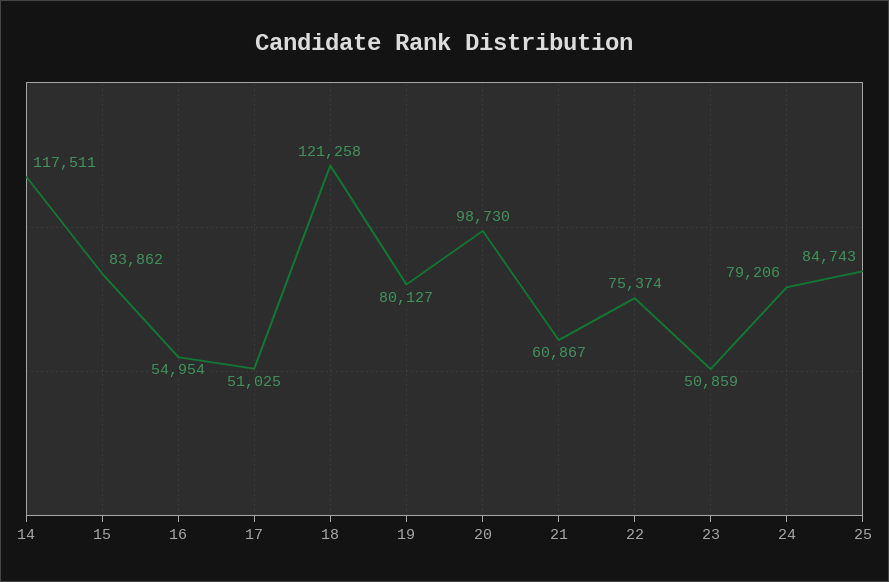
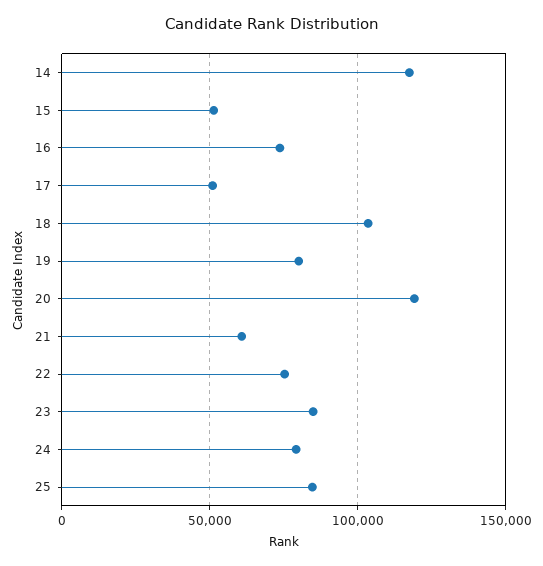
15: 83862 -> 50000
16: 54954 -> 75000
18: 121258 -> 105000
20: 98730 -> 120000
23: 50859 -> 85000

